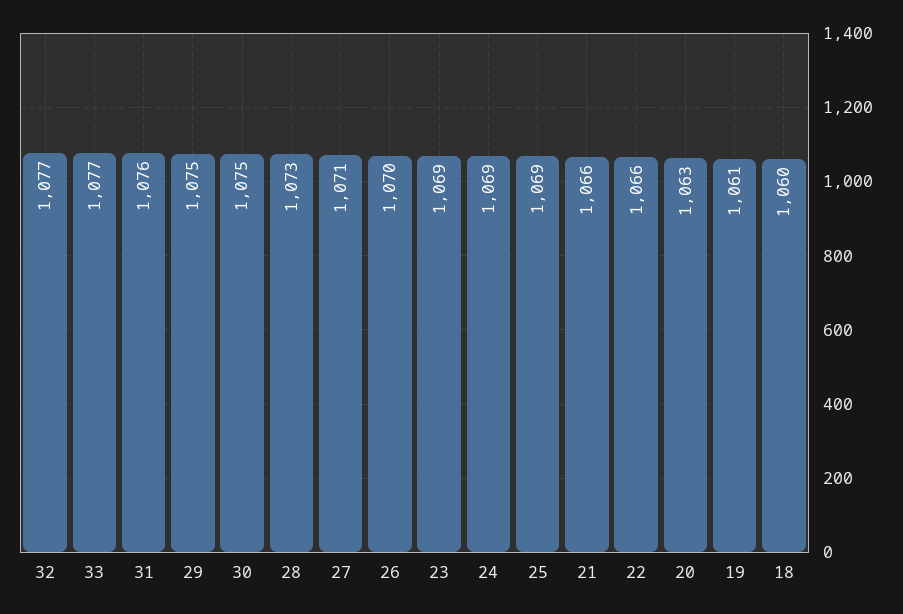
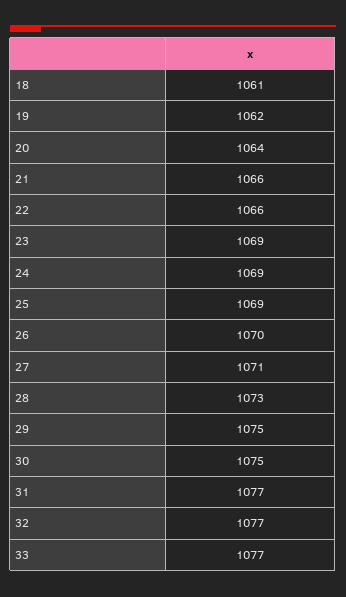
31: 1076 -> 1077
20: 1063 -> 1064
19: 1061 -> 1062
18: 1060 -> 1061

